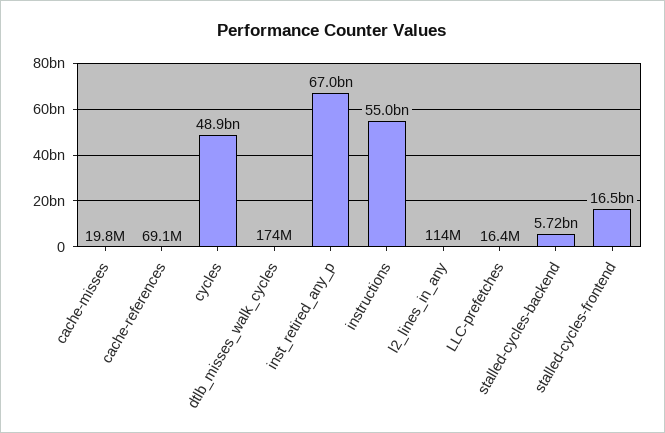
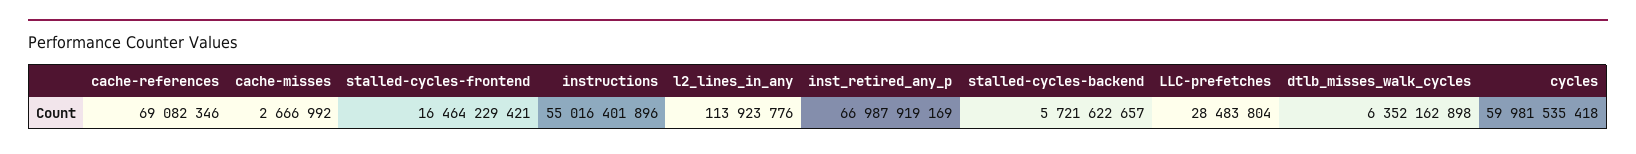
cache-misses: 19800000 -> 2666992
cycles: 48900000000 -> 59981535418
dtlb_misses_walk_cycles: 174000000 -> 6352162898
LLC-prefetches: 16400000 -> 28483804

